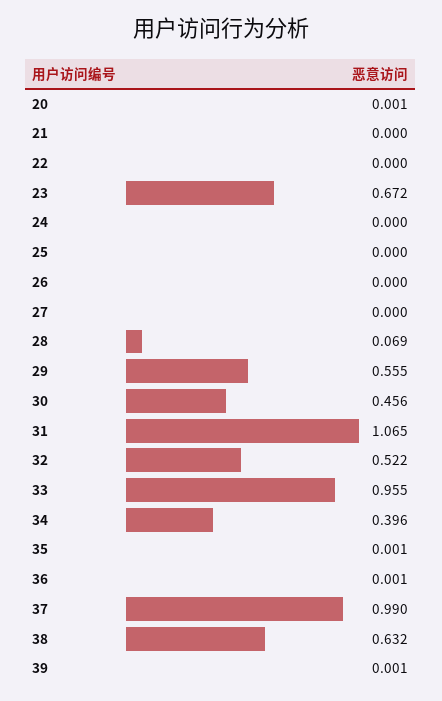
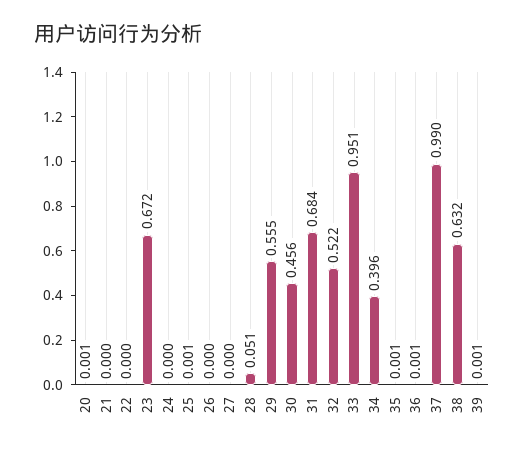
25: 0 -> 0.001
28: 0.069 -> 0.051
31: 1.065 -> 0.684
33: 0.955 -> 0.951

